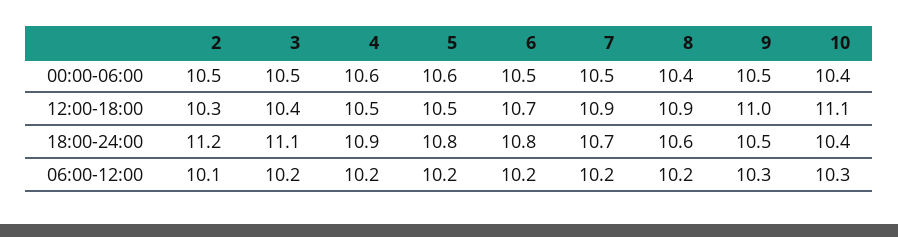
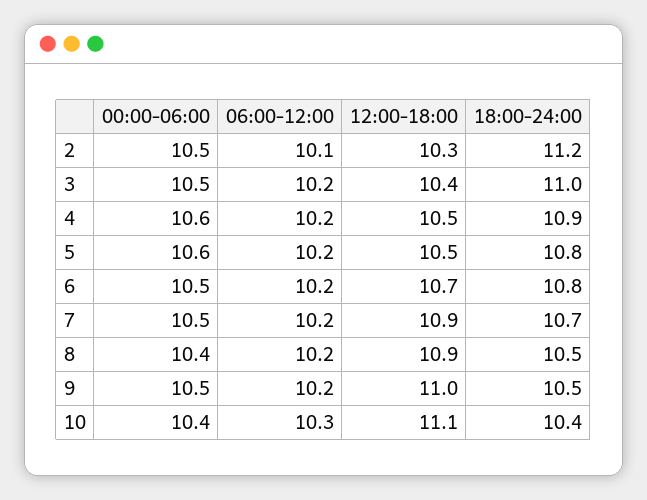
3, 18:00-24:00: 11.1 -> 11
8, 18:00-24:00: 10.6 -> 10.5
9, 06:00-12:00: 10.3 -> 10.2

